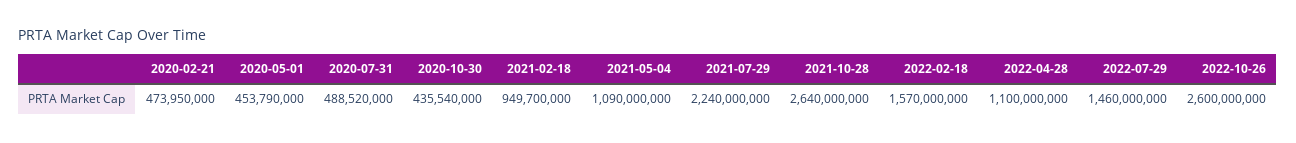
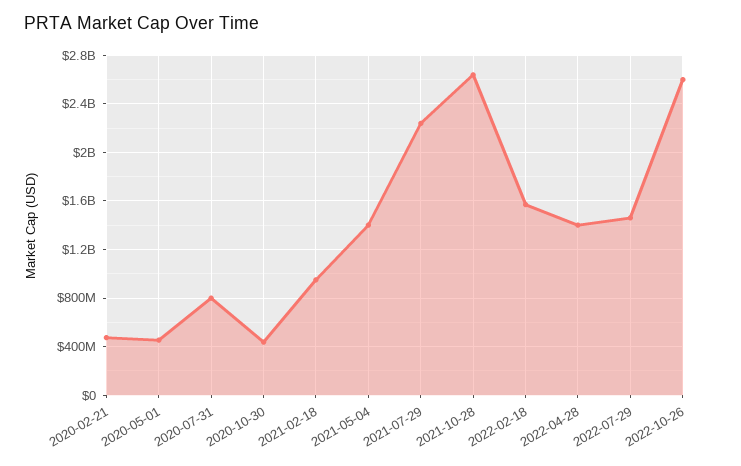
2020-07-31: 488520000 -> 800000000
2021-05-04: 1090000000 -> 1400000000
2022-04-28: 1100000000 -> 1400000000

